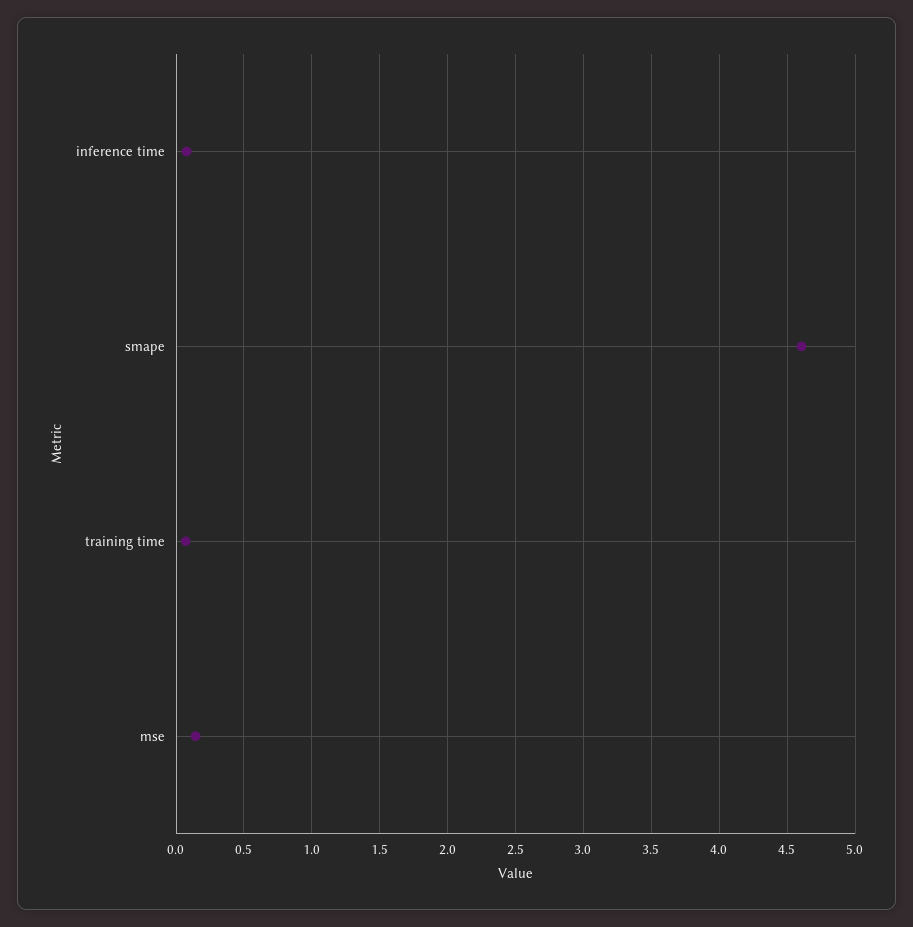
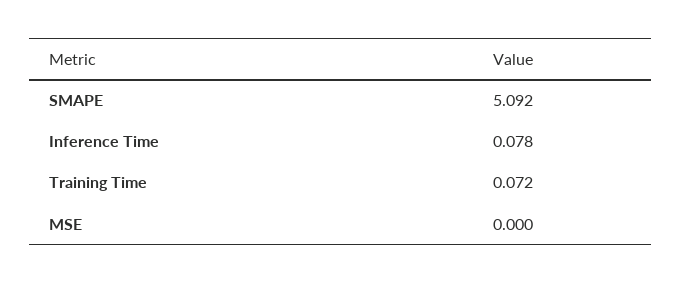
smape: 4.6 -> 5.092
mse: 0.15 -> 0

